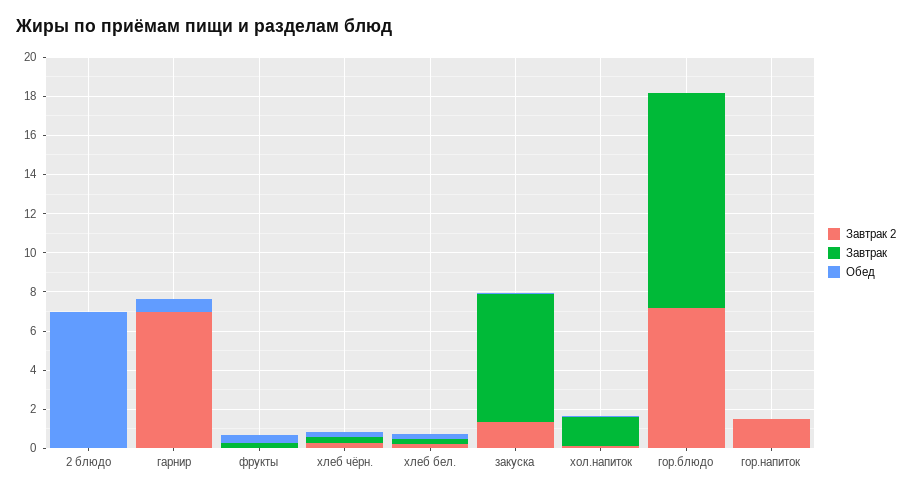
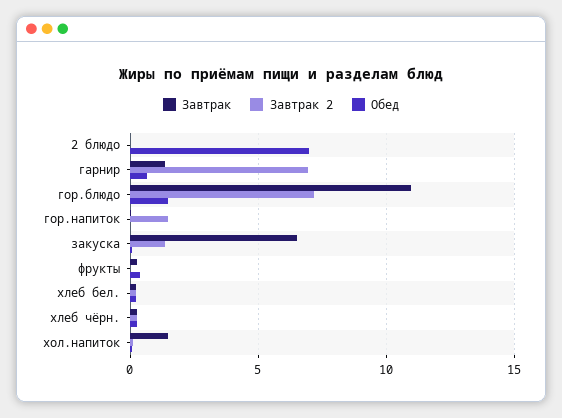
Завтрак, гарнир: 0 -> 1.5
Обед, гор.блюдо: 0 -> 1.5

